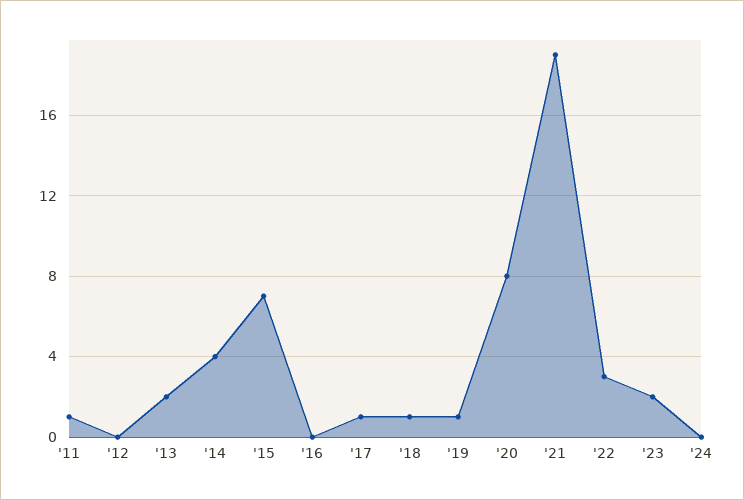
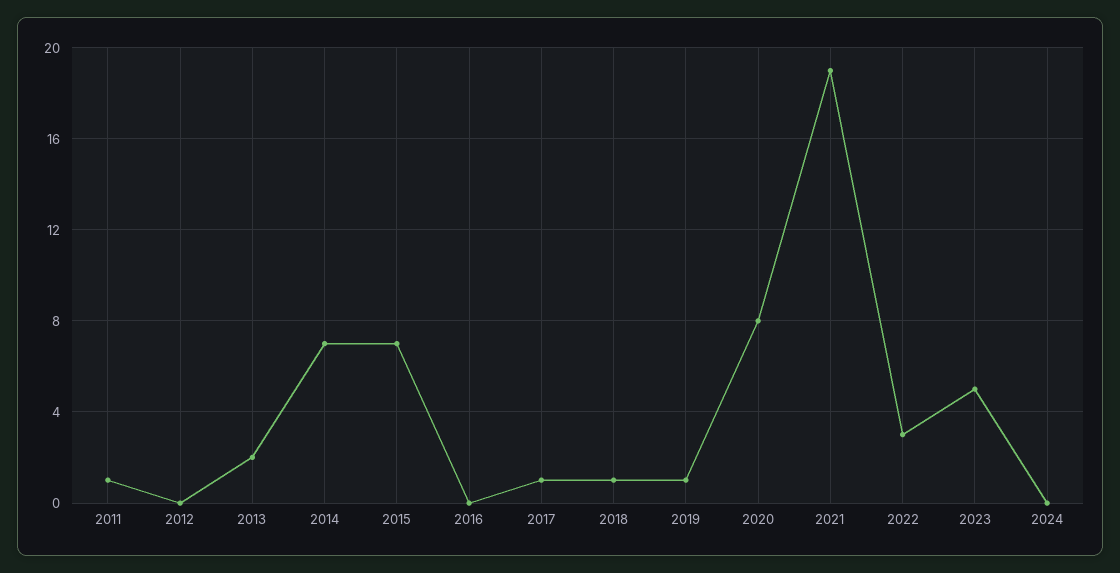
'14: 4 -> 7
'23: 2 -> 5

